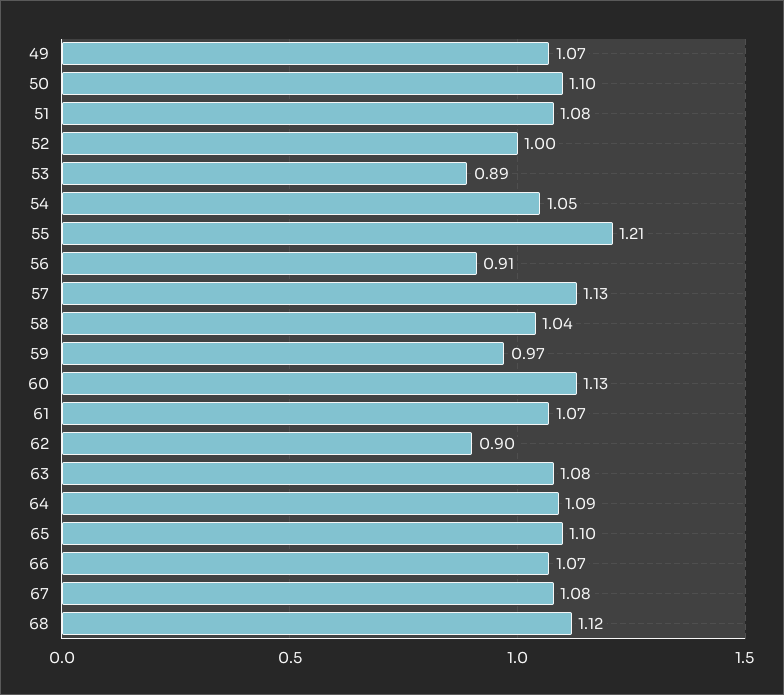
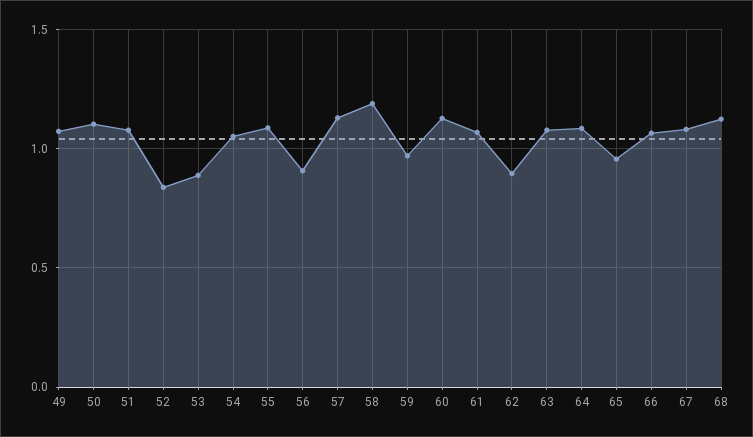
52: 1 -> 0.85
55: 1.21 -> 1.1
58: 1.04 -> 1.2
65: 1.1 -> 0.95

